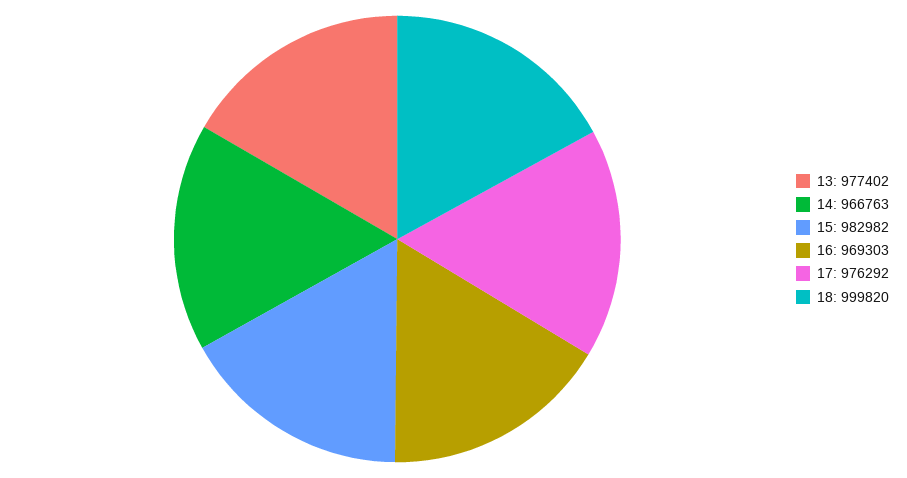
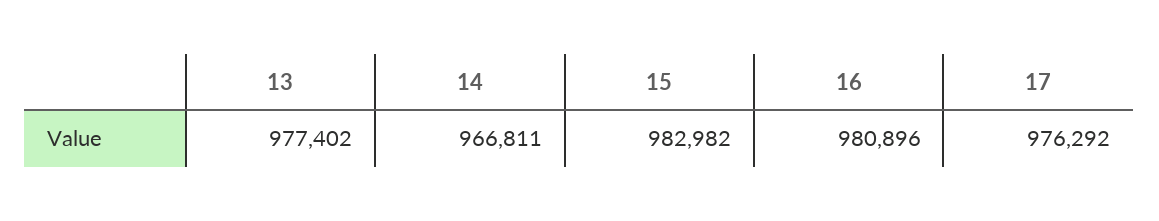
14: 966763 -> 966811
16: 969303 -> 980896
18: 999820 -> none

